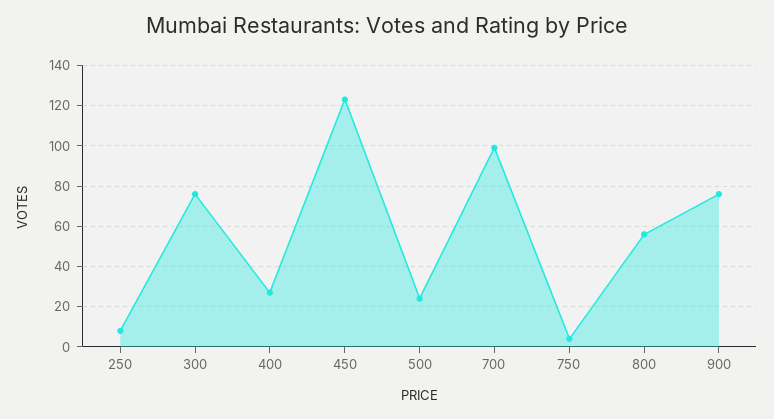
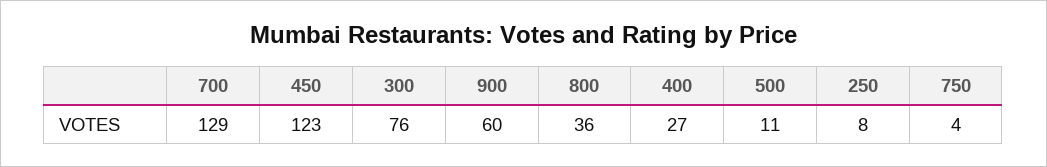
500: 25 -> 11
700: 100 -> 129
800: 55 -> 36
900: 75 -> 60

